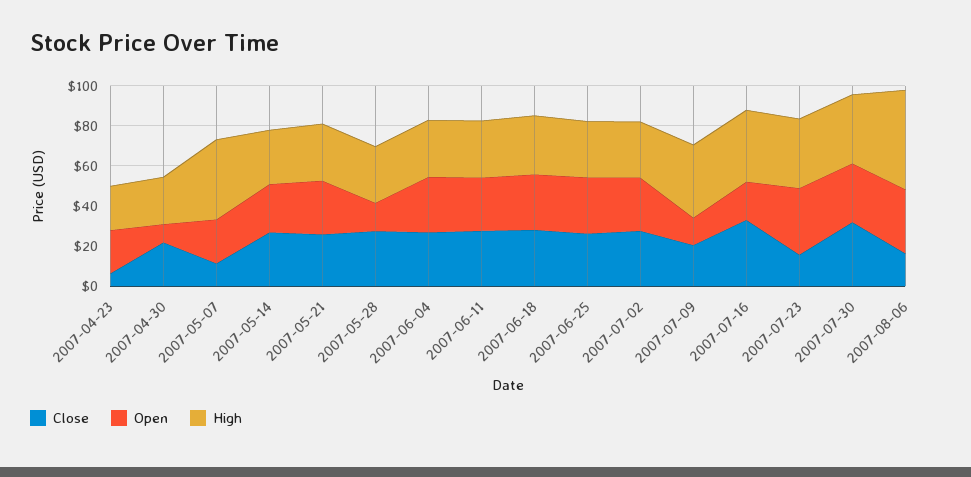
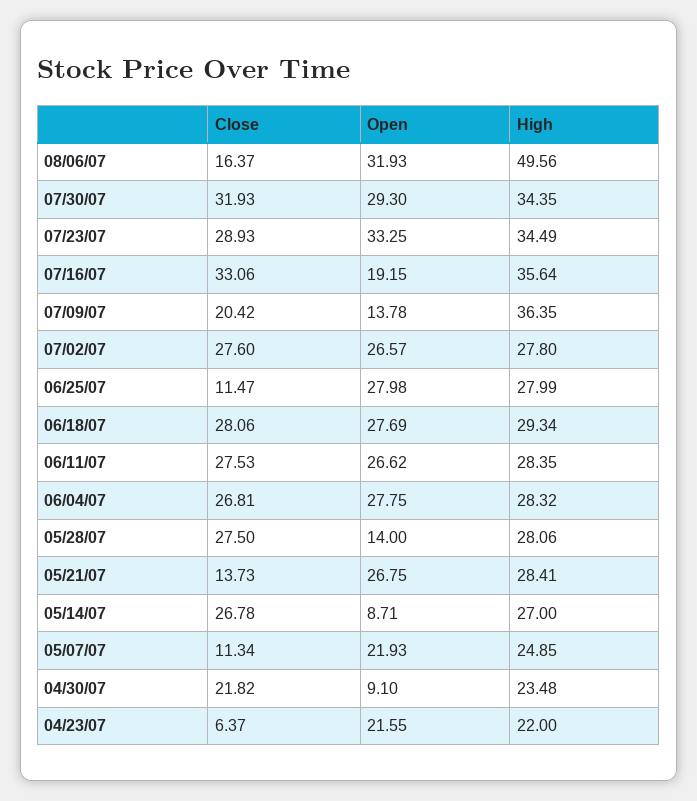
High, 2007-05-07: 40 -> 24.85
Open, 2007-05-14: 25 -> 8.71
Close, 2007-05-21: 25 -> 13.73
Close, 2007-06-25: 25 -> 11.47
Close, 2007-07-23: 15 -> 28.93

